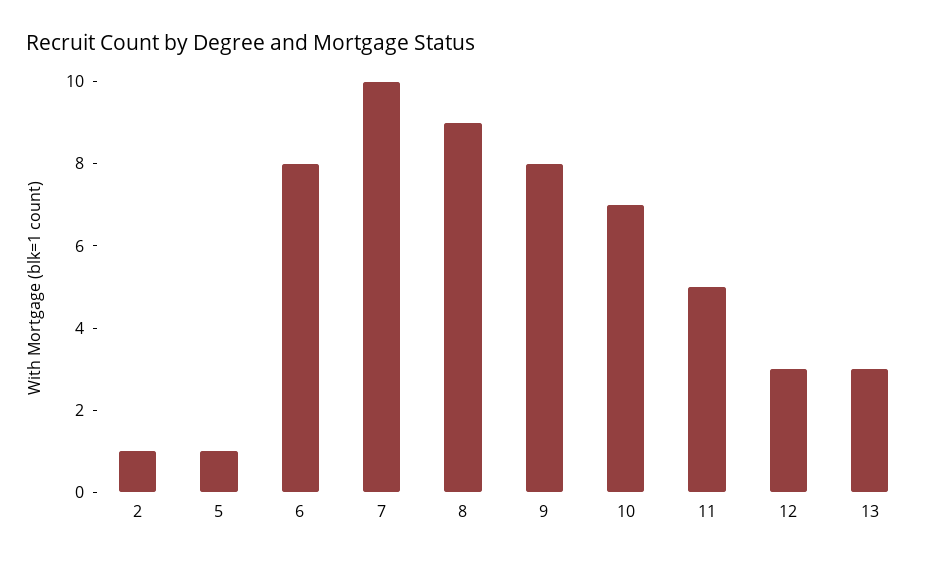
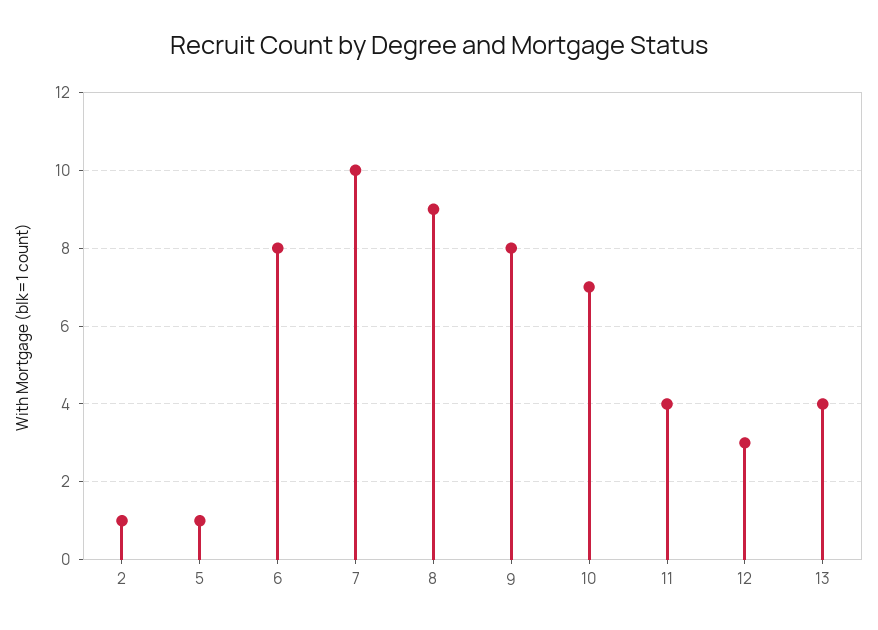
11: 5 -> 4
13: 3 -> 4

